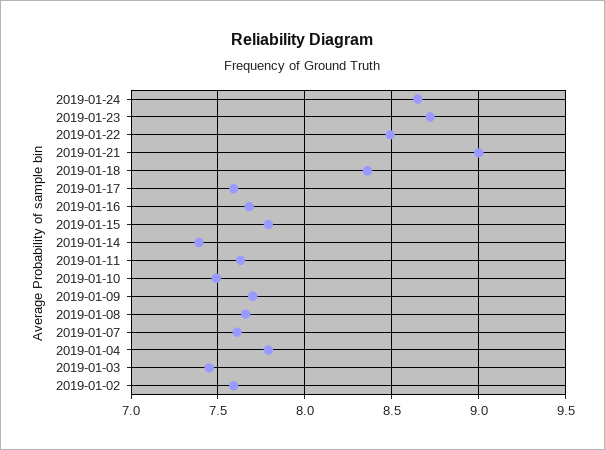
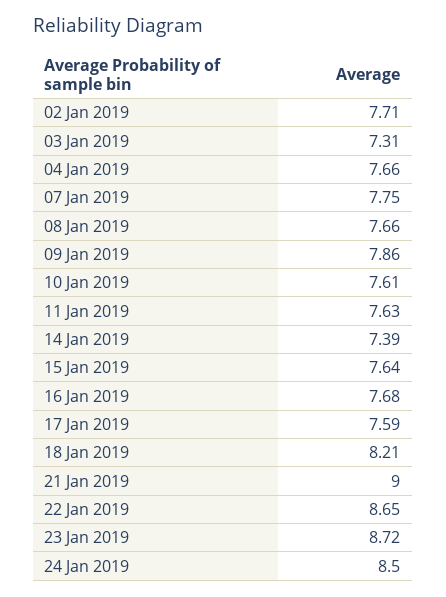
2019-01-24: 8.65 -> 8.5
2019-01-22: 8.5 -> 8.65
2019-01-18: 8.35 -> 8.21
2019-01-15: 7.8 -> 7.64
2019-01-10: 7.5 -> 7.61
2019-01-09: 7.7 -> 7.86
2019-01-07: 7.6 -> 7.75
2019-01-04: 7.8 -> 7.66
2019-01-03: 7.45 -> 7.31
2019-01-02: 7.6 -> 7.71

